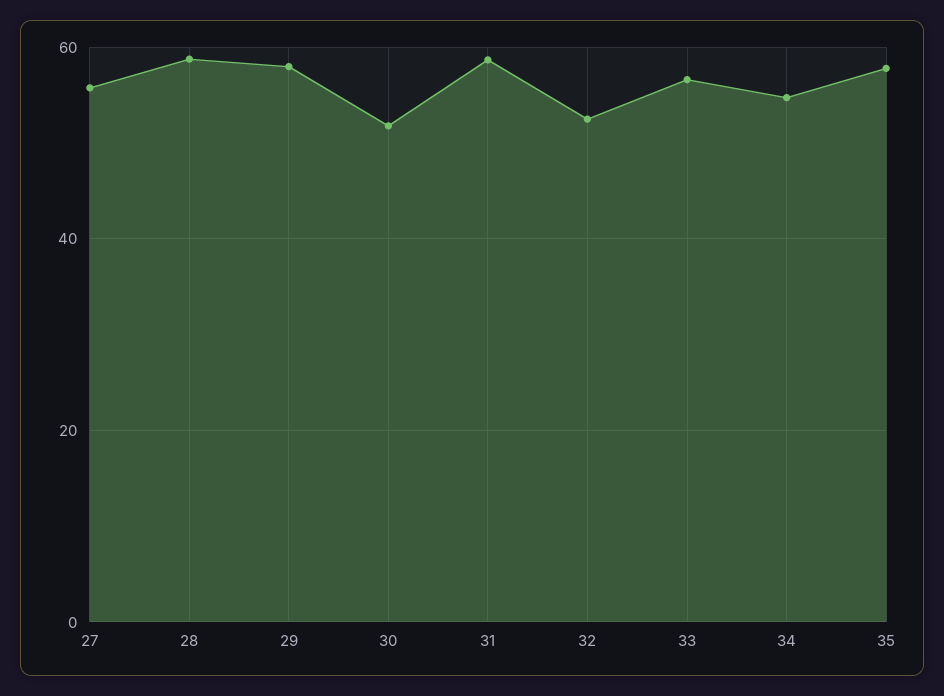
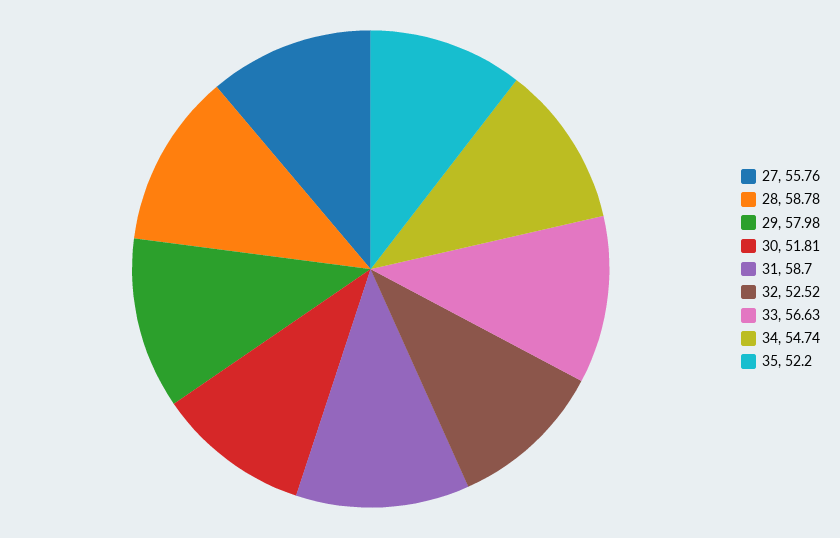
35: 58 -> 52.2

